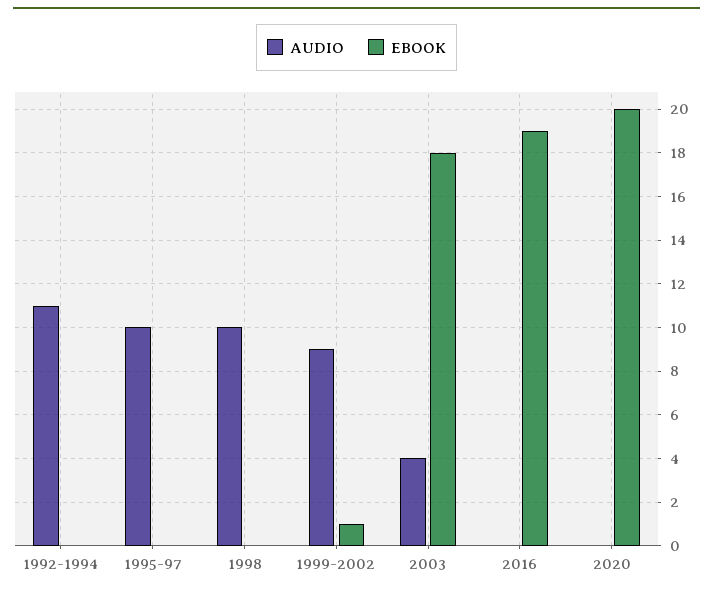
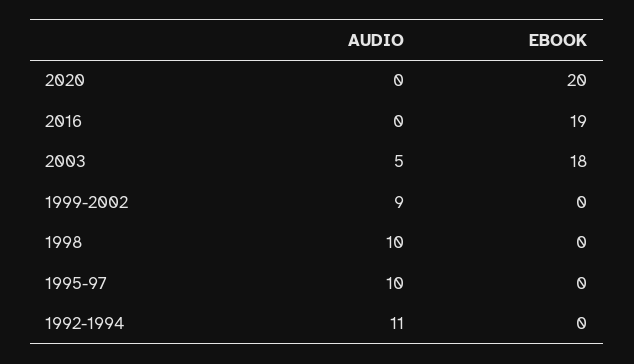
EBOOK, 1999-2002: 1 -> 0
AUDIO, 2003: 4 -> 5

